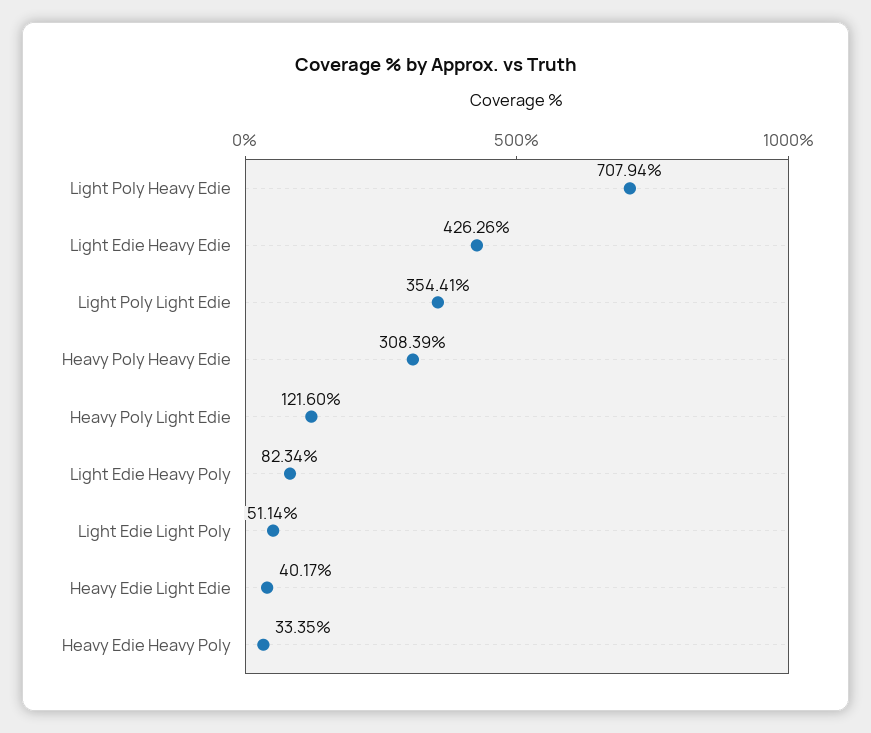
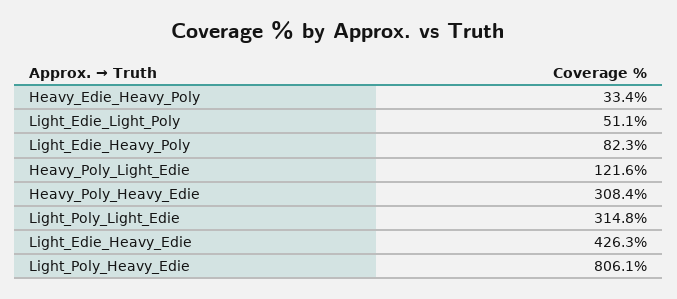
Light Poly Heavy Edie: 707.94 -> 806.1
Light Poly Light Edie: 354.41 -> 314.8
Heavy Edie Light Edie: 40.17 -> none

